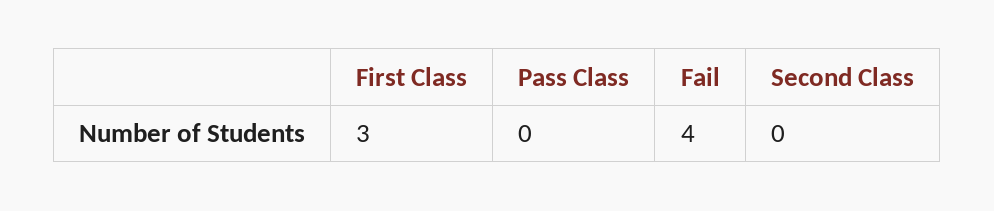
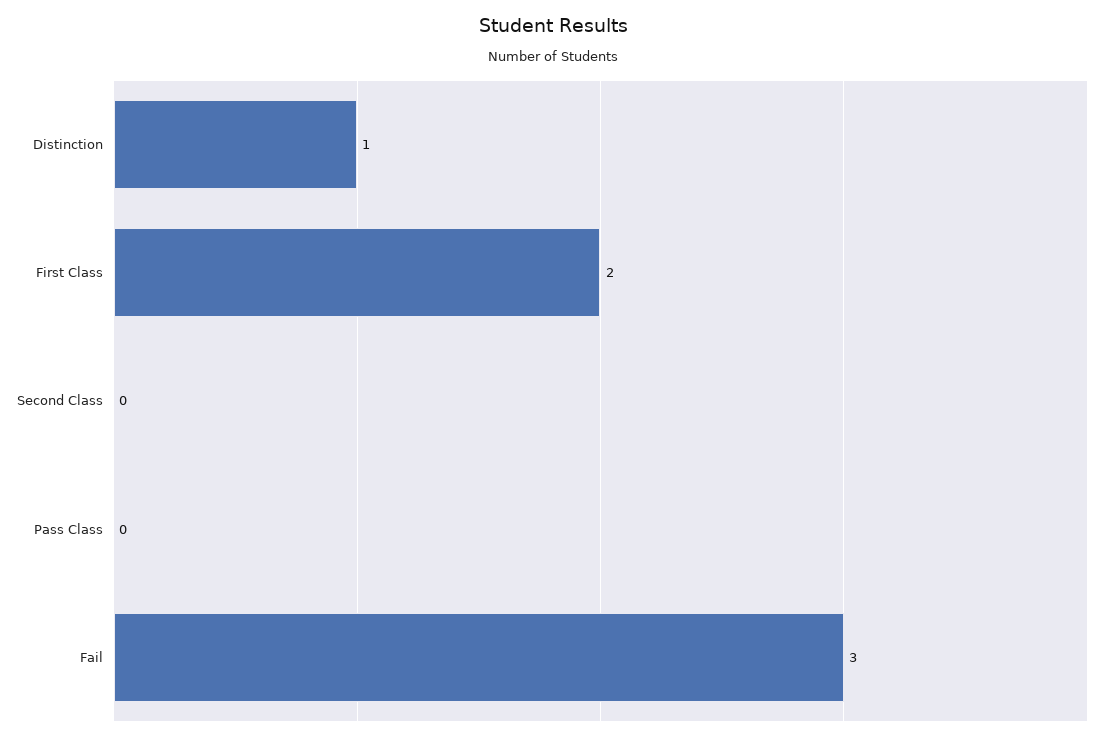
First Class: 3 -> 2
Fail: 4 -> 3
Distinction: none -> 1

